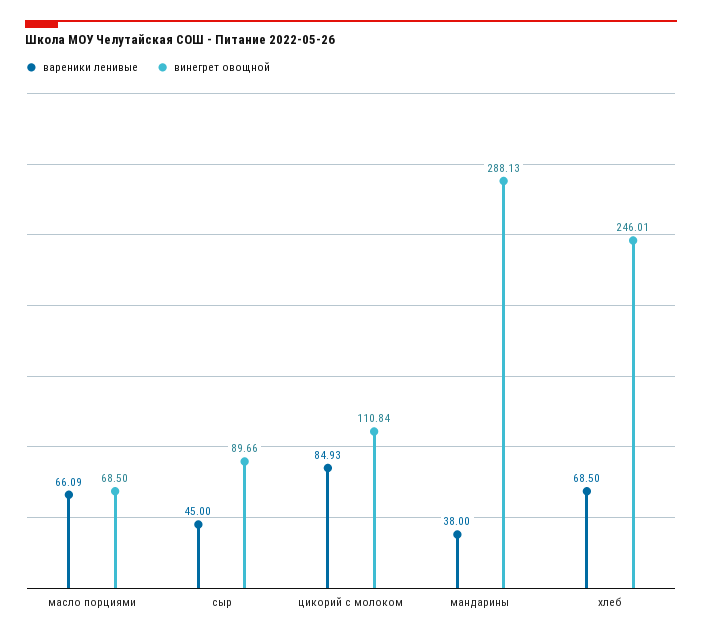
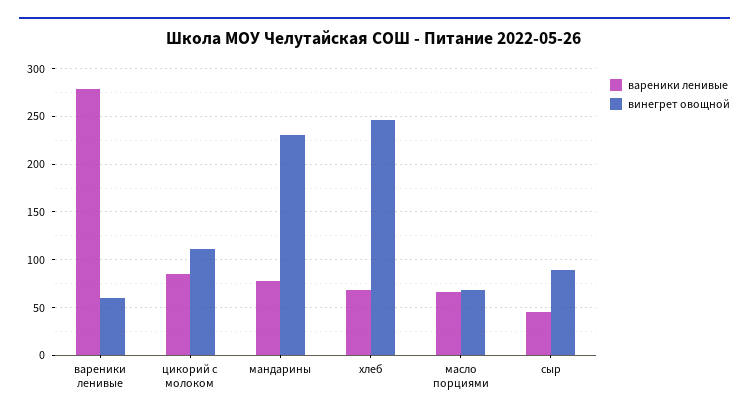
вареники ленивые, мандарины: 38 -> 80
винегрет овощной, мандарины: 288.13 -> 230
вареники ленивые, вареники ленивые: none -> 280
винегрет овощной, вареники ленивые: none -> 60

